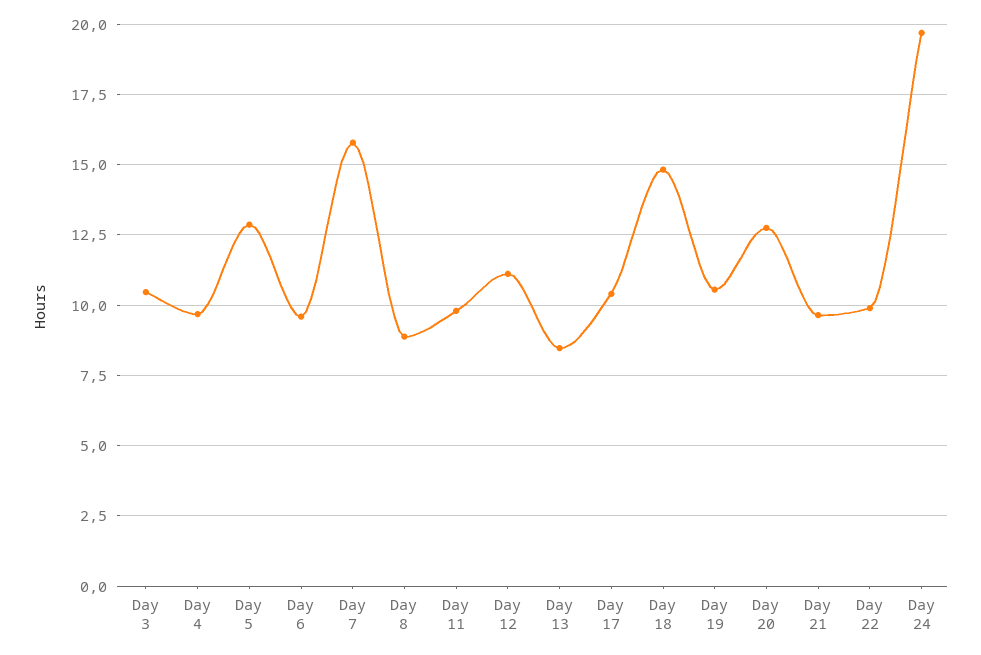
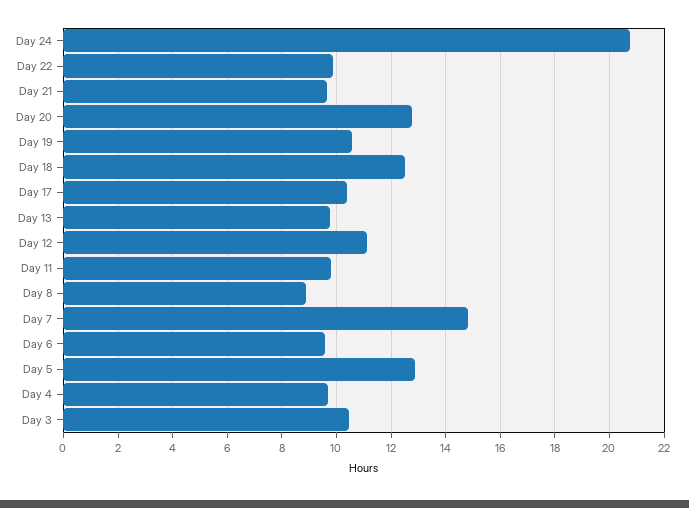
Day 7: 15.75 -> 14.75
Day 13: 8.5 -> 9.75
Day 18: 14.75 -> 12.5
Day 24: 19.75 -> 20.75

